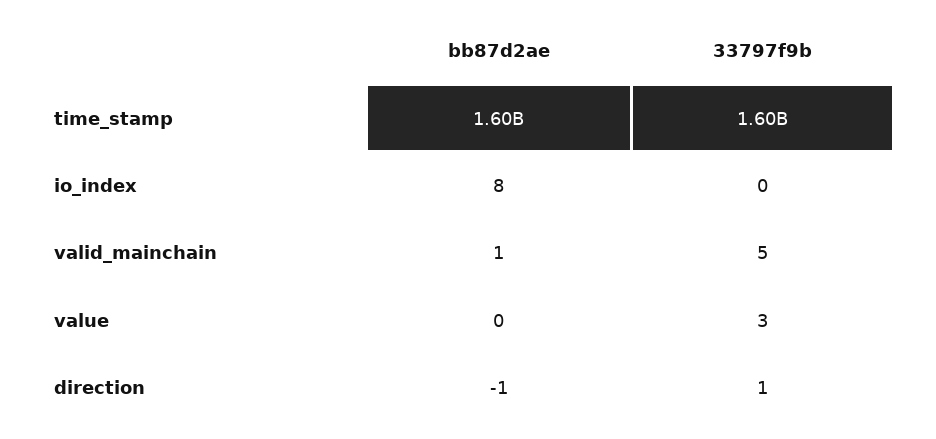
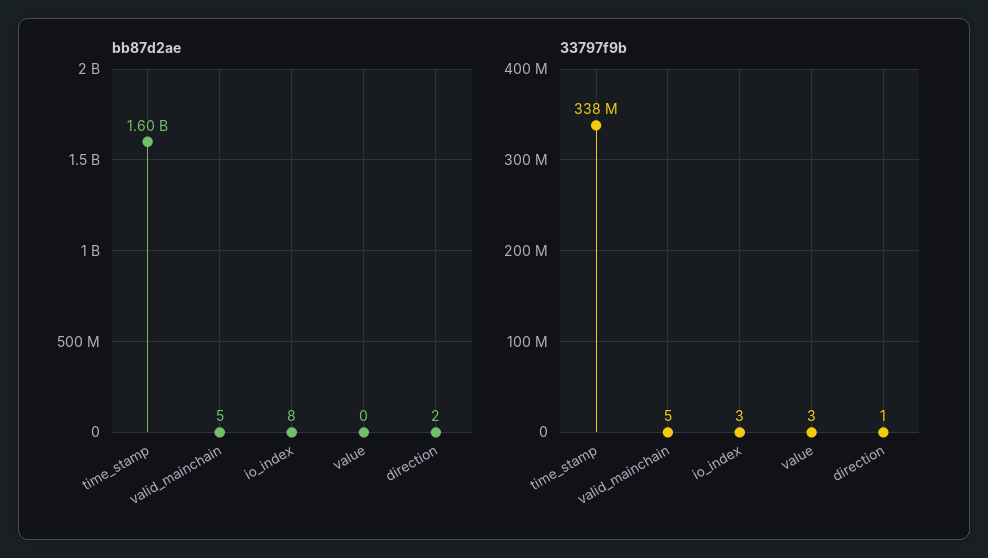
33797f9b, time_stamp: 1600000000 -> 338000000
33797f9b, io_index: 0 -> 3
bb87d2ae, valid_mainchain: 1 -> 5
bb87d2ae, direction: -1 -> 2

